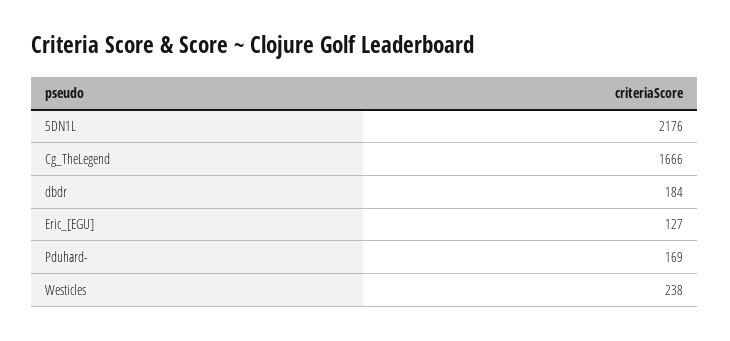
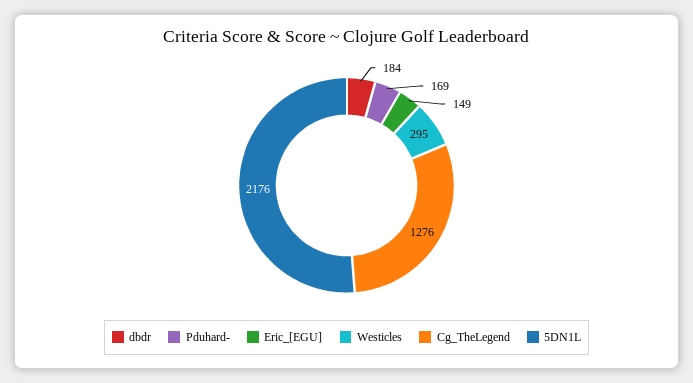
Cg_TheLegend: 1666 -> 1276
Eric_[EGU]: 127 -> 149
Westicles: 238 -> 295

